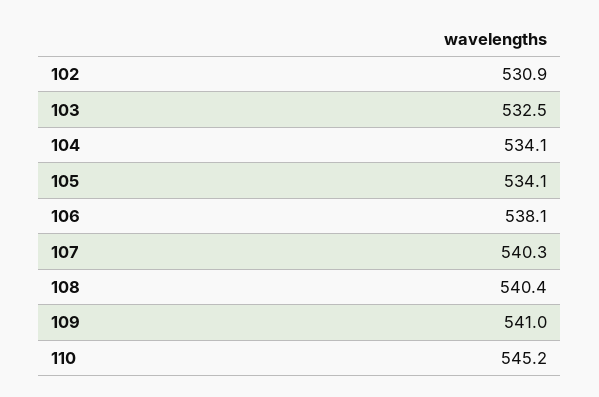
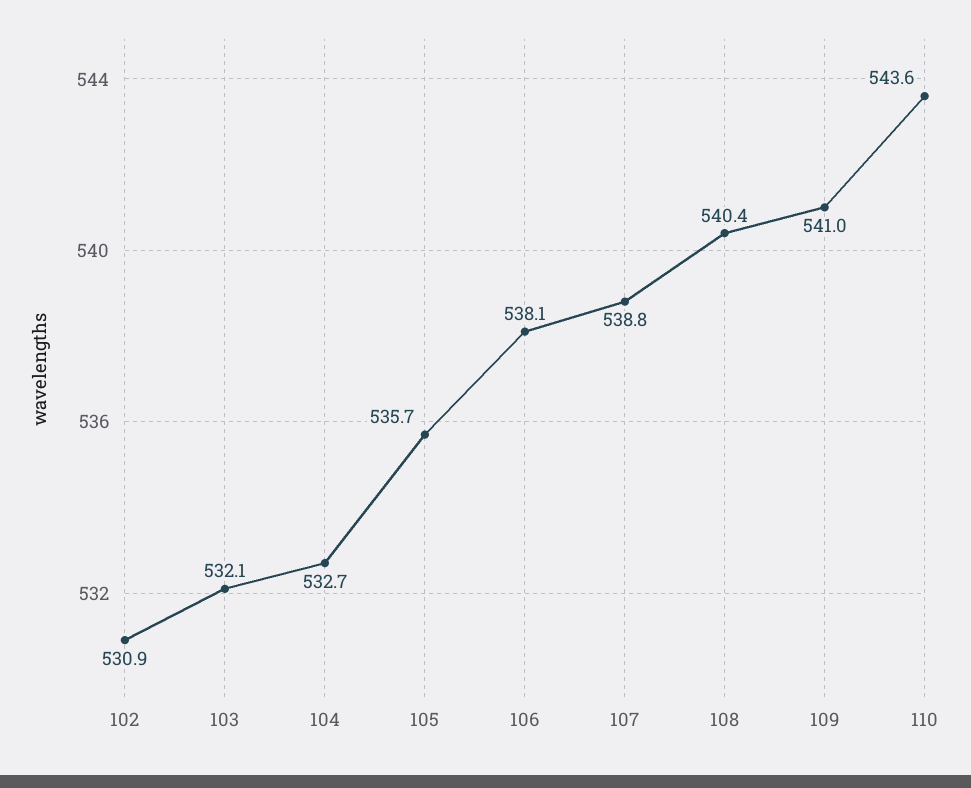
103: 532.5 -> 532.1
104: 534.1 -> 532.7
105: 534.1 -> 535.7
107: 540.3 -> 538.8
110: 545.2 -> 543.6

